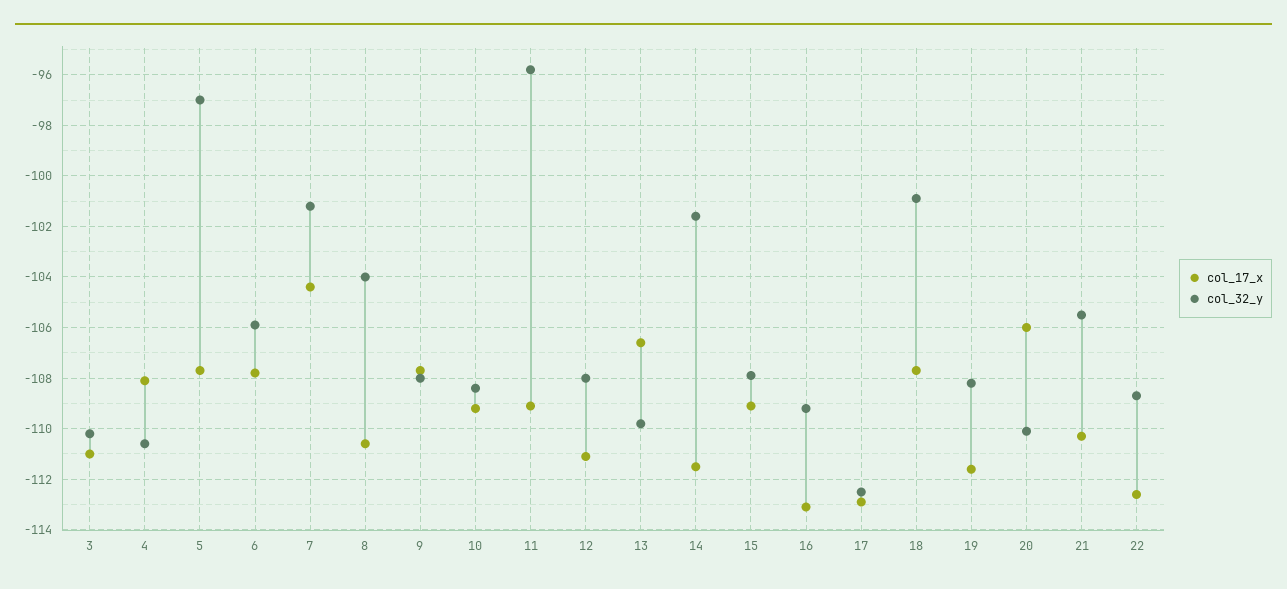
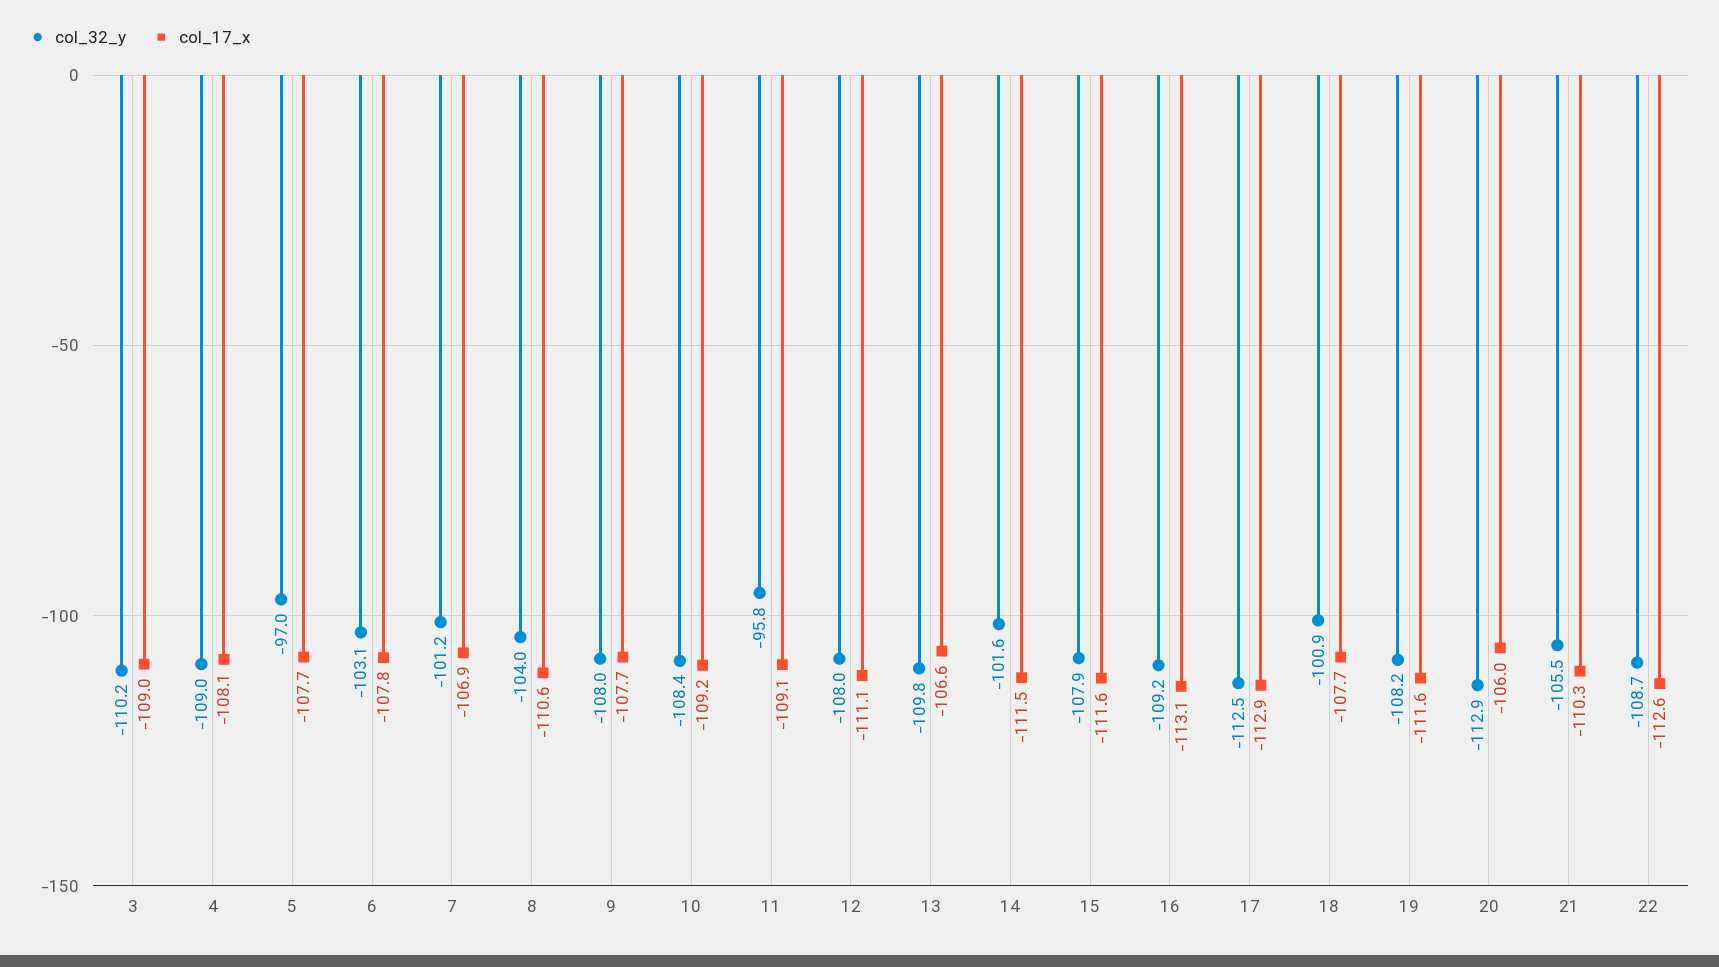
col_17_x, 3: -111 -> -109
col_32_y, 4: -110.5 -> -109
col_32_y, 6: -106 -> -103.1
col_17_x, 7: -104.5 -> -106.9
col_17_x, 15: -109 -> -111.6
col_32_y, 20: -110 -> -112.9

